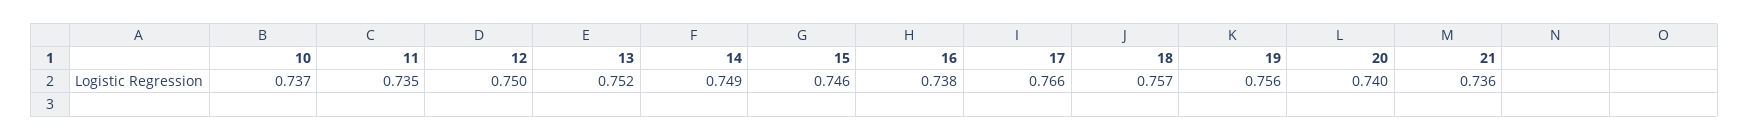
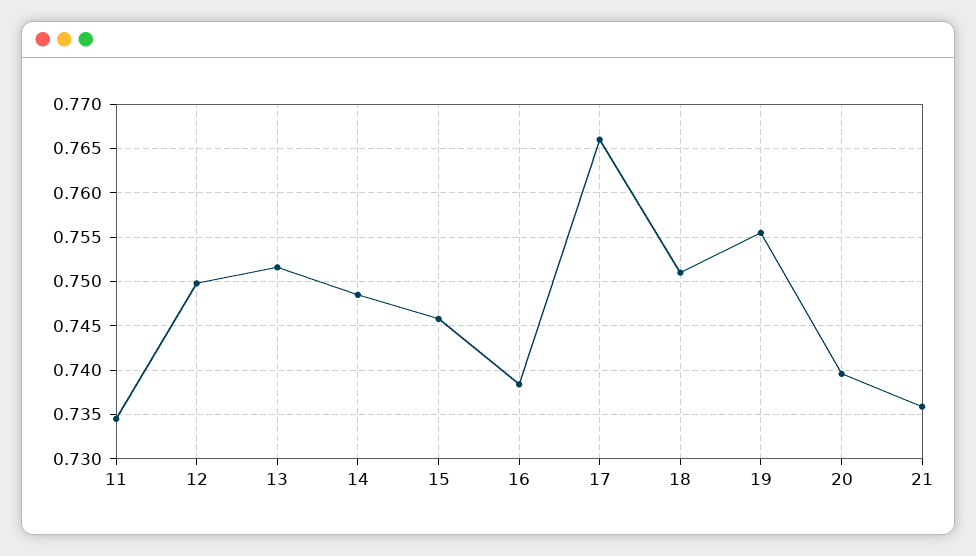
10: 0.737 -> none
18: 0.757 -> 0.751

